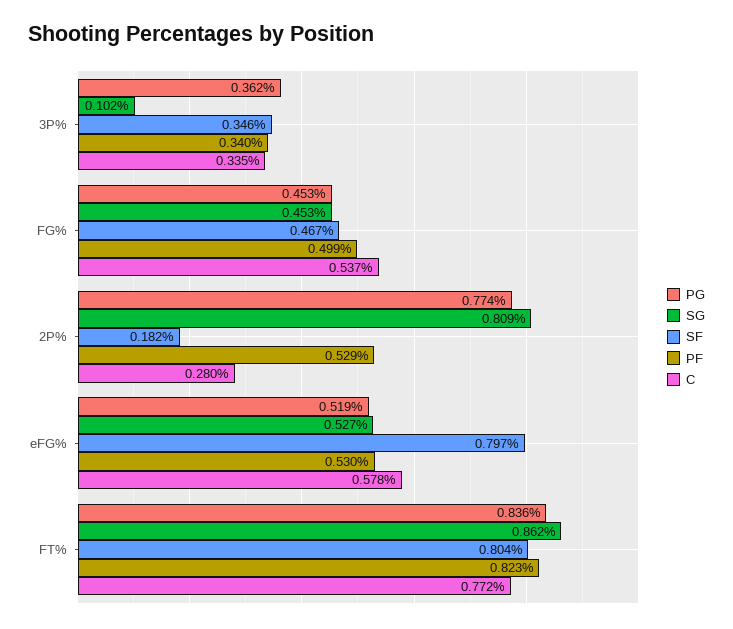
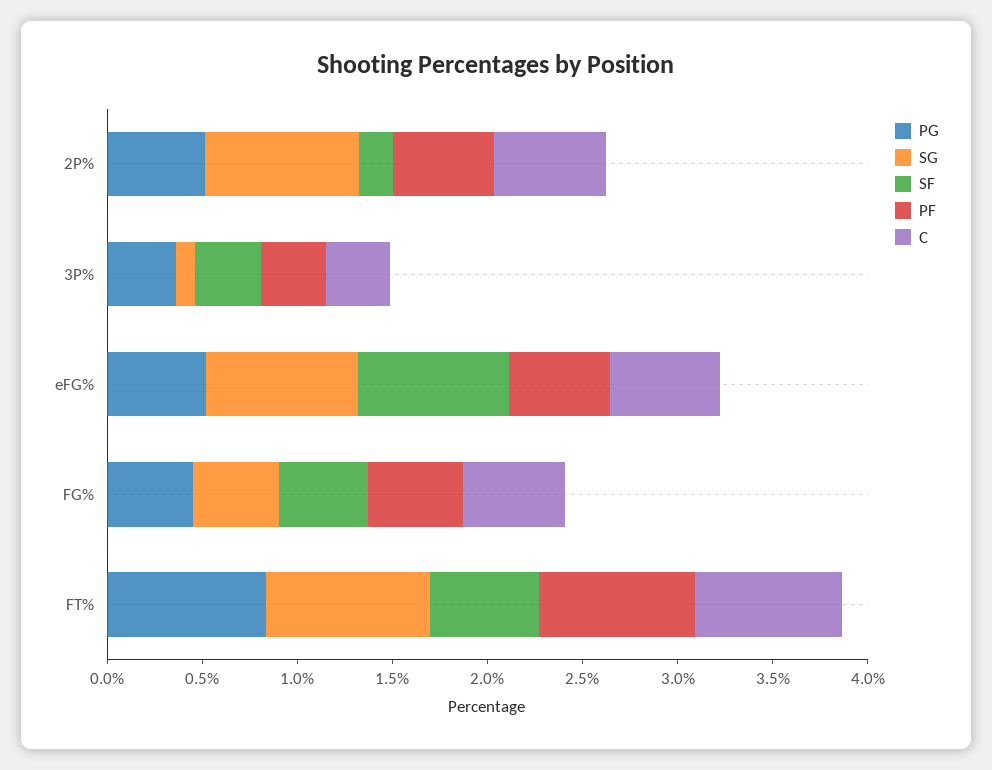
PG, 2P%: 0.774 -> 0.5
C, 2P%: 0.28 -> 0.6
SG, eFG%: 0.527 -> 0.8
SF, FT%: 0.804 -> 0.6

